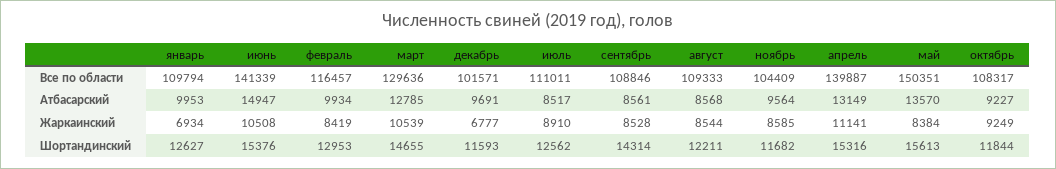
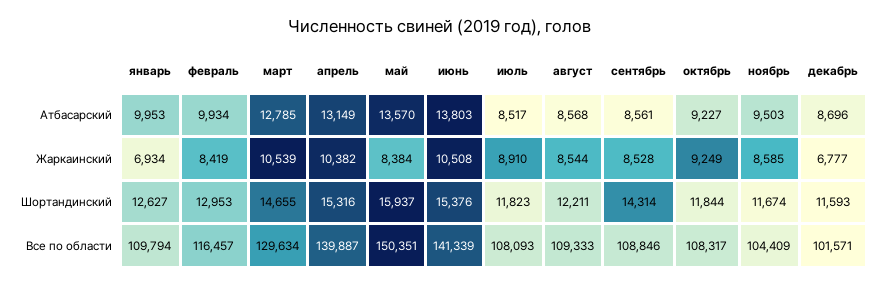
март, Все по области: 129636 -> 129634
июль, Все по области: 111011 -> 108093
июнь, Атбасарский: 14947 -> 13803
декабрь, Атбасарский: 9691 -> 8696
ноябрь, Атбасарский: 9564 -> 9503
апрель, Жаркаинский: 11141 -> 10382
июль, Шортандинский: 12562 -> 11823
ноябрь, Шортандинский: 11682 -> 11674
май, Шортандинский: 15613 -> 15937

